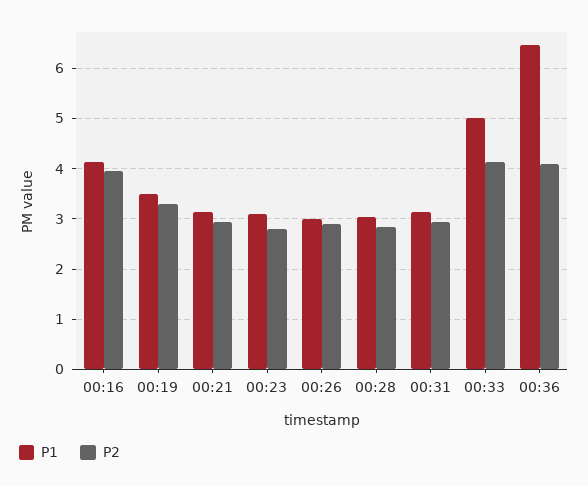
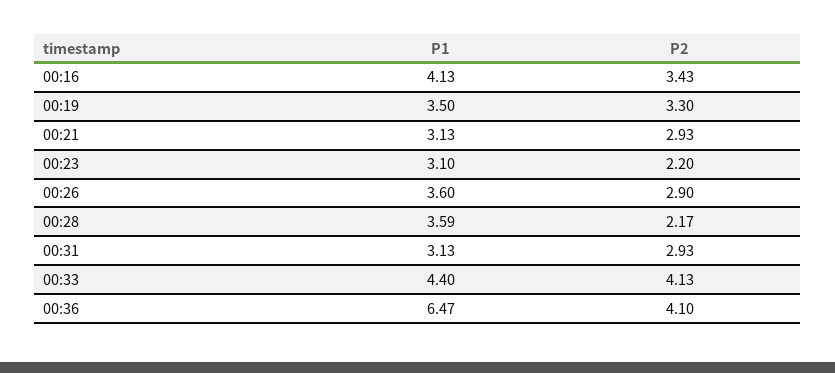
P2, 00:16: 4 -> 3.43
P2, 00:23: 2.8 -> 2.2
P1, 00:26: 3 -> 3.6
P1, 00:28: 3 -> 3.59
P2, 00:28: 2.8 -> 2.17
P1, 00:33: 5 -> 4.4

